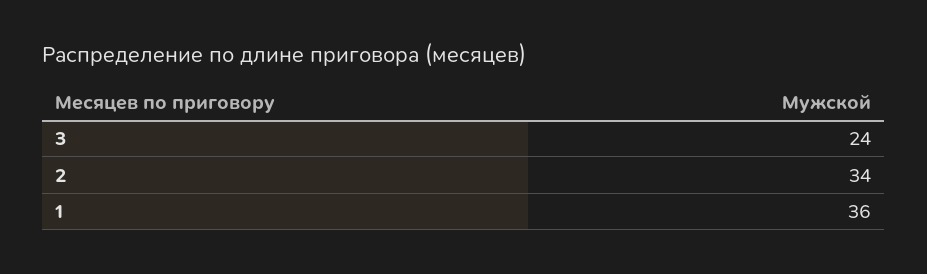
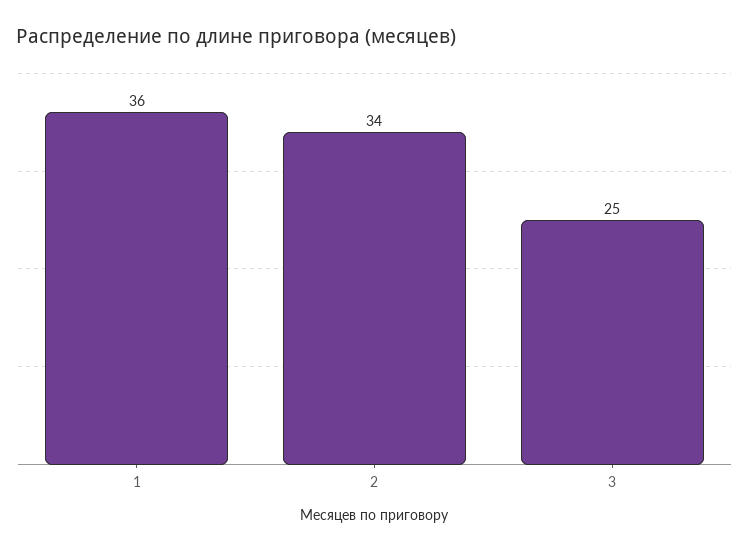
3: 24 -> 25

